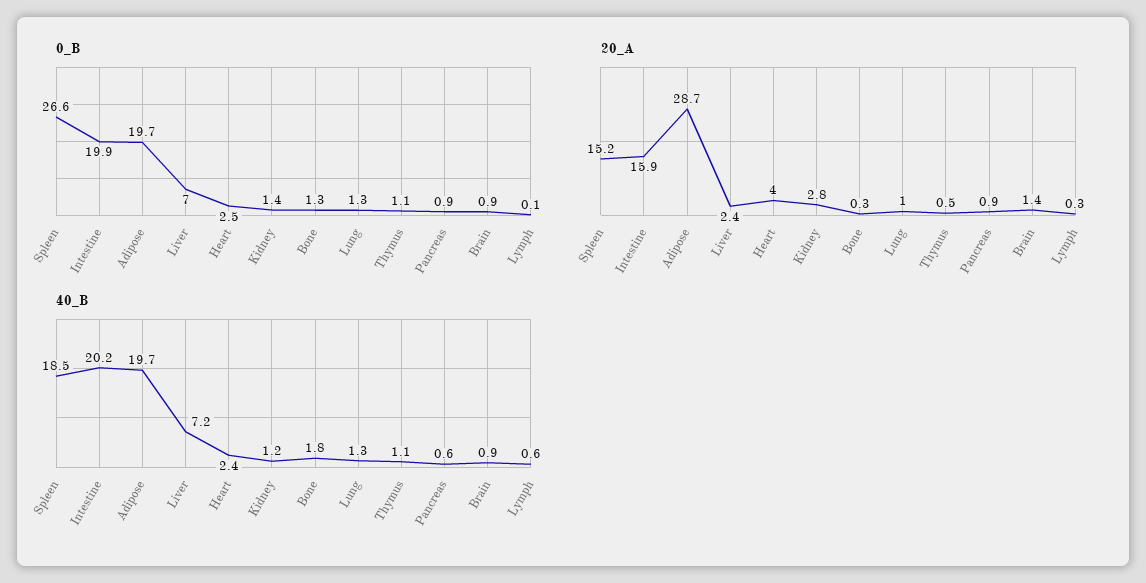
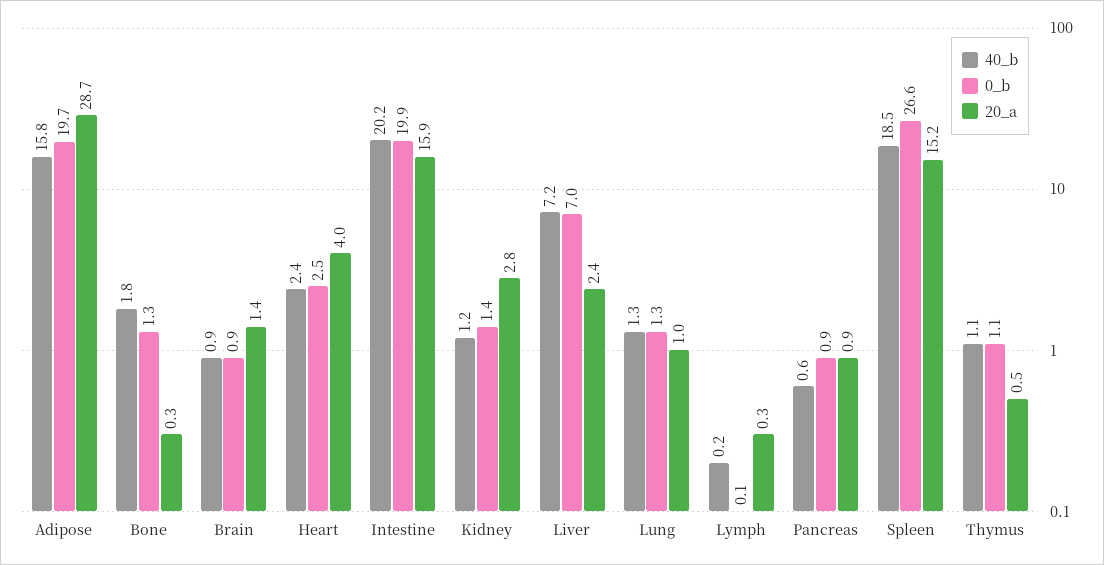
40_B, Adipose: 19.7 -> 15.8
40_B, Lymph: 0.6 -> 0.2

